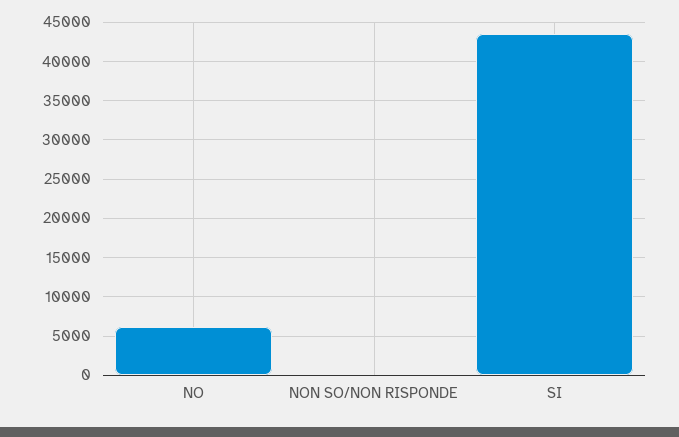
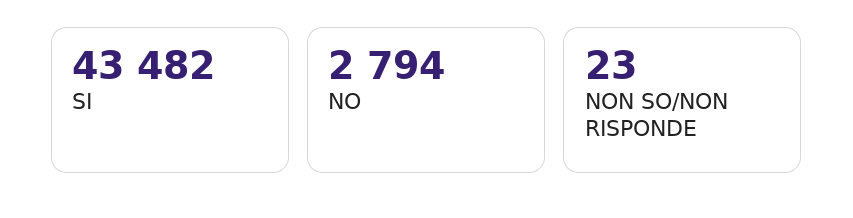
NO: 6000 -> 2794

